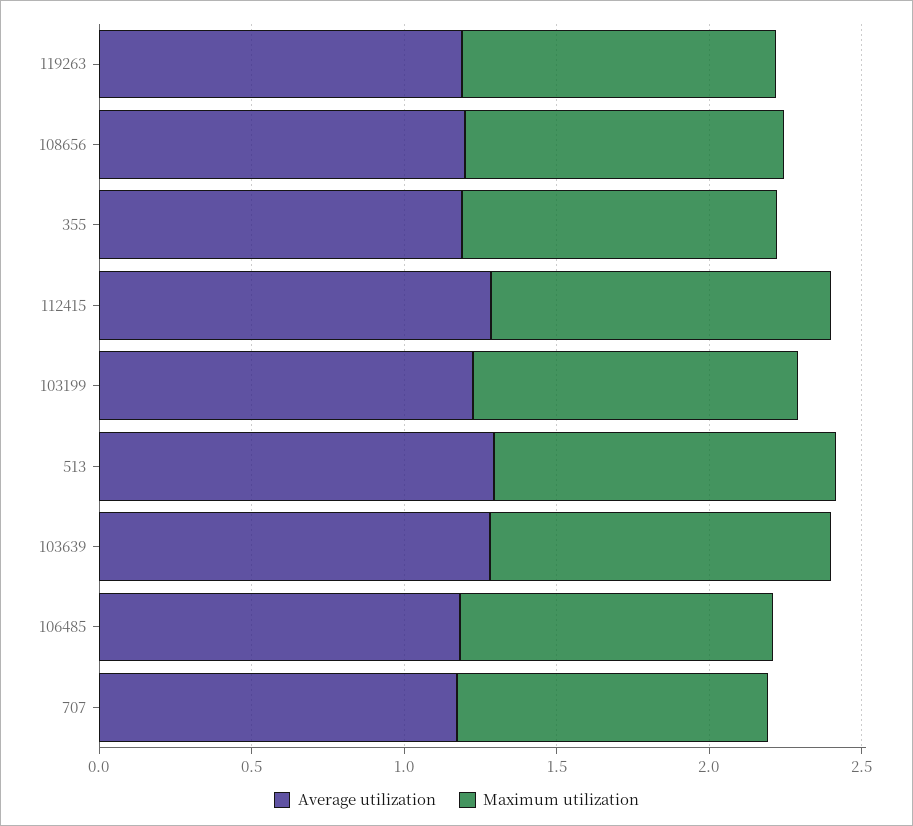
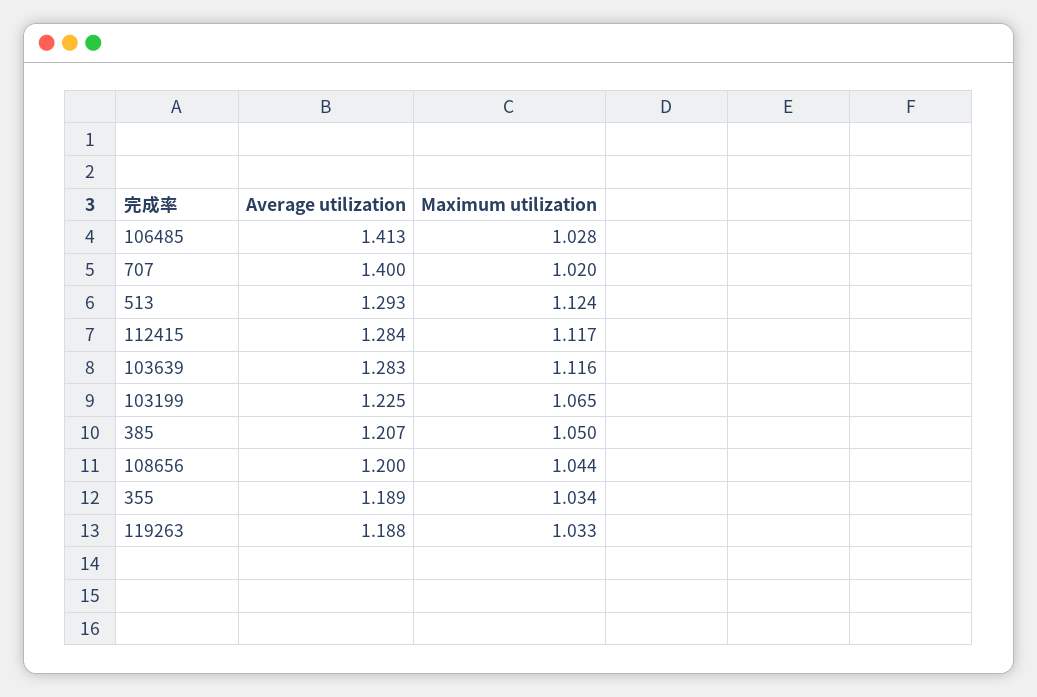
Average utilization, 106485: 1.2 -> 1.413
Average utilization, 707: 1.2 -> 1.4
Average utilization, 385: none -> 1.207
Maximum utilization, 385: none -> 1.05

